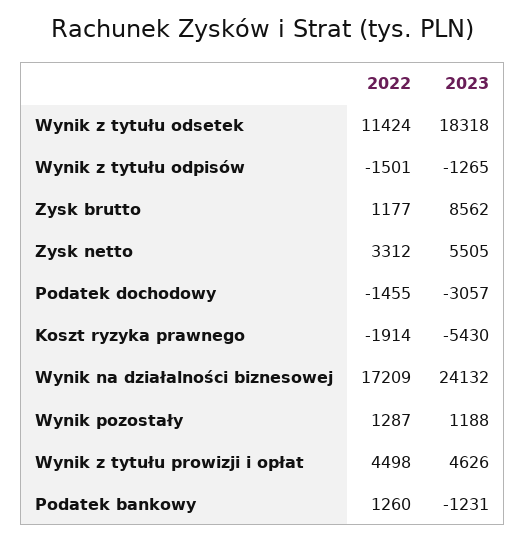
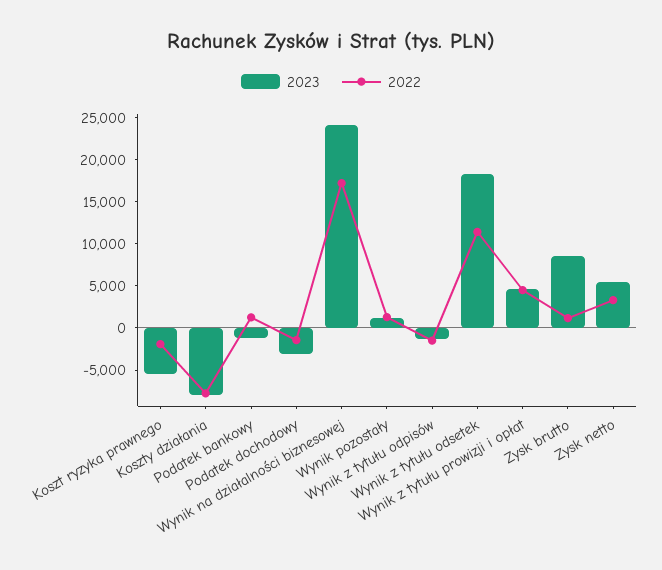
2023, Koszty działania: none -> -8000
2022, Koszty działania: none -> -8000

